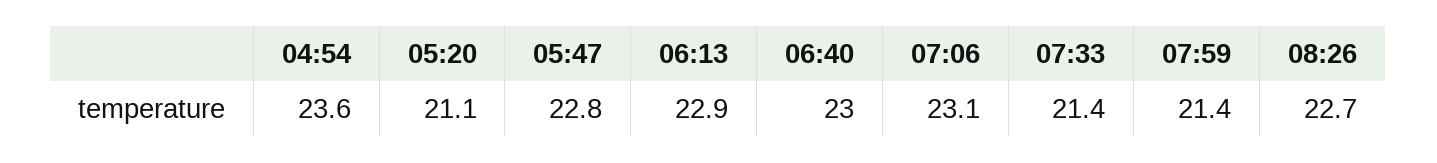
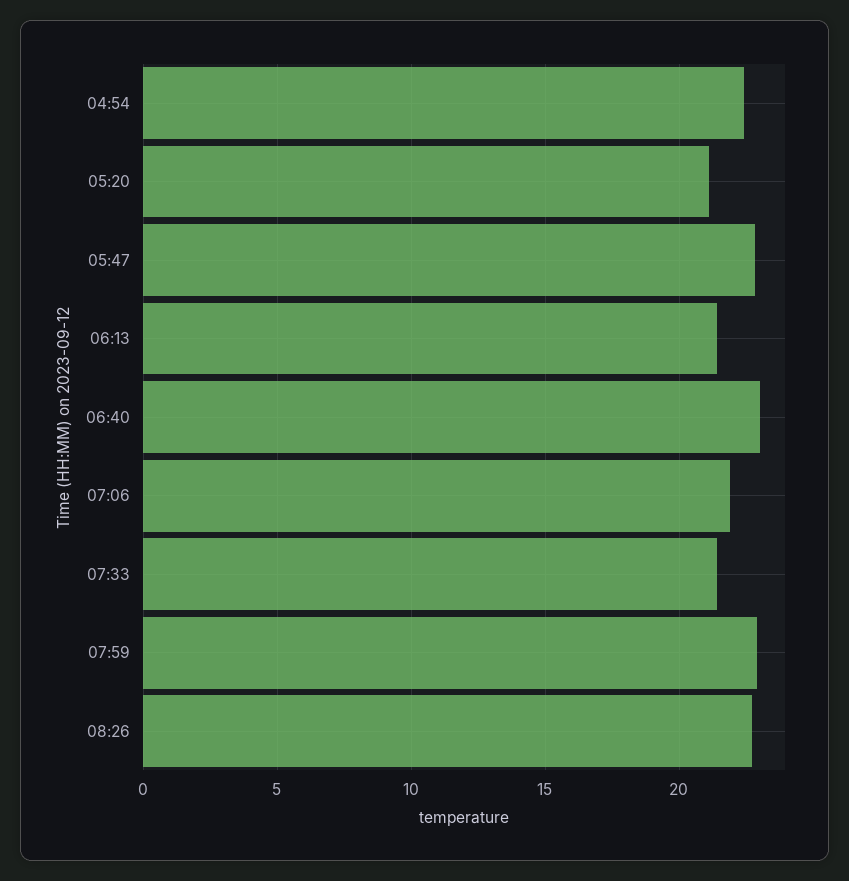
04:54: 23.6 -> 22.5
06:13: 22.9 -> 21.5
07:06: 23.1 -> 22
07:59: 21.4 -> 23

